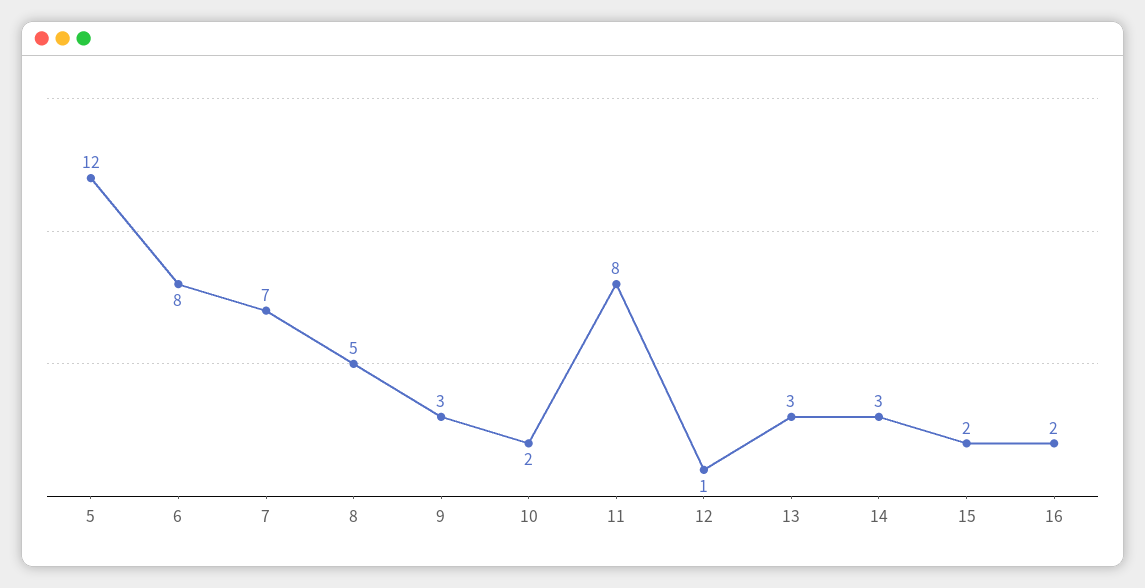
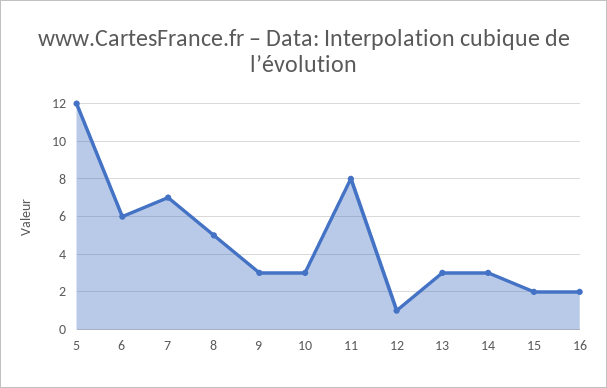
6: 8 -> 6
10: 2 -> 3

